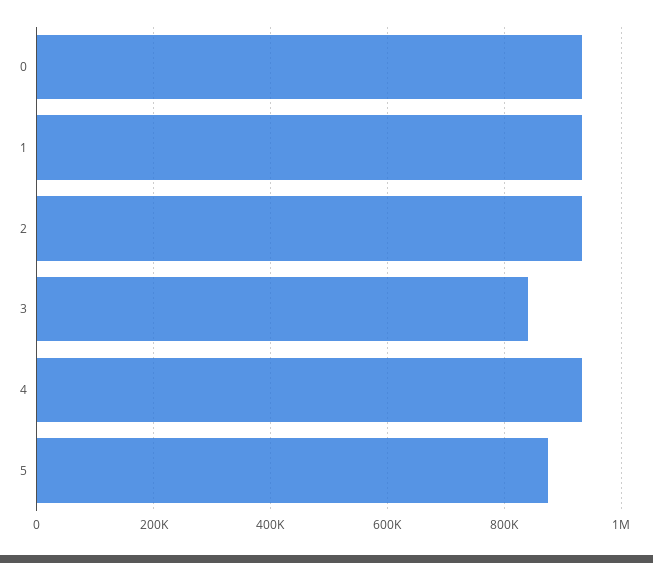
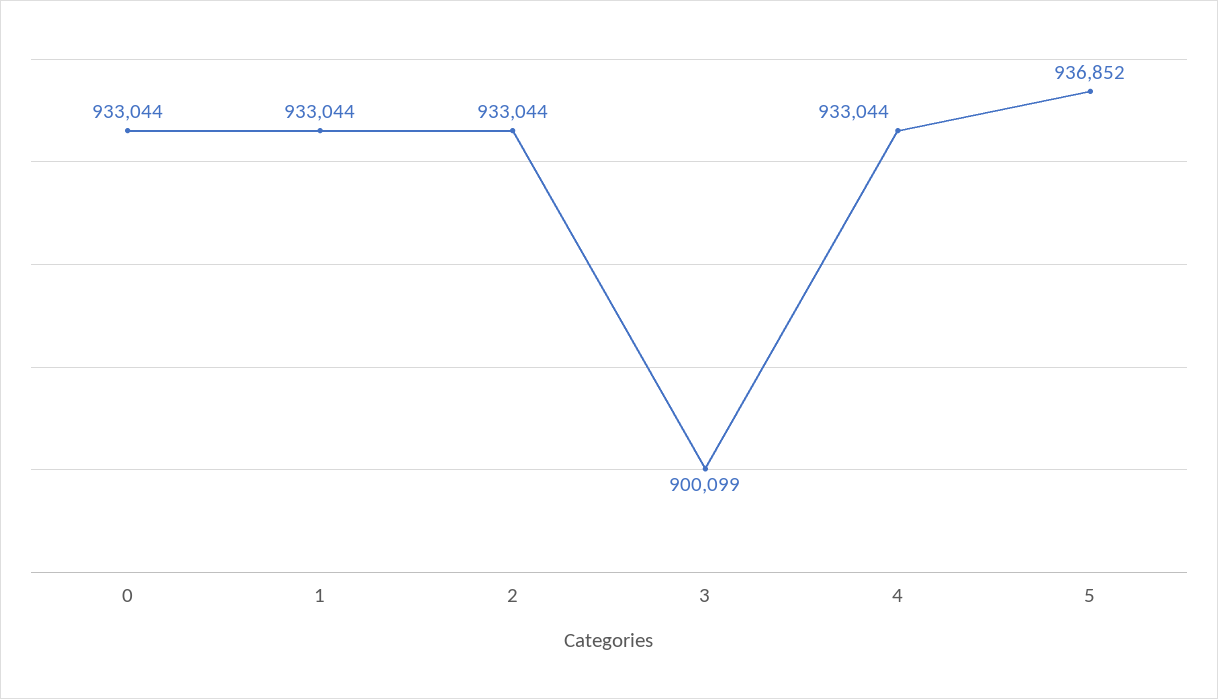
3: 840000 -> 900099
5: 880000 -> 936852

